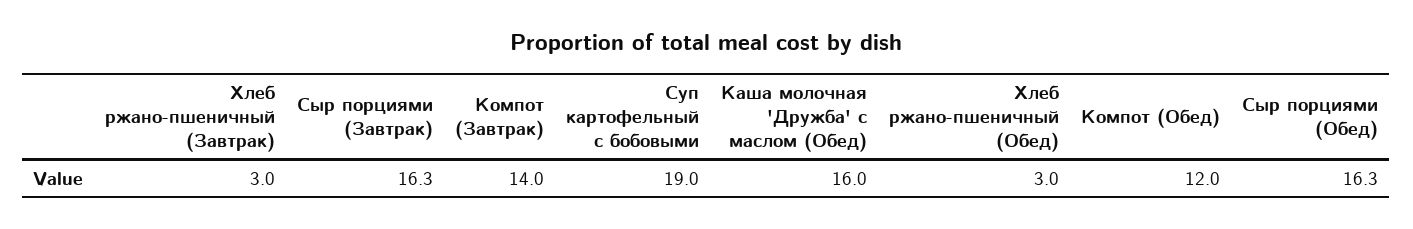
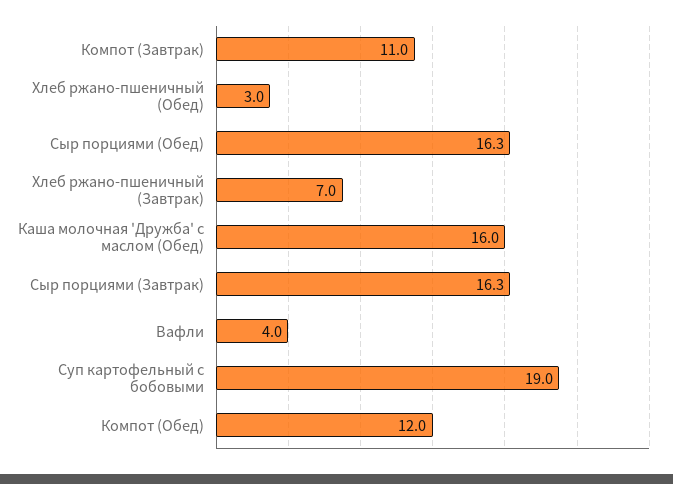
Хлеб ржано-пшеничный (Завтрак): 3 -> 7
Компот (Завтрак): 14 -> 11
Вафли: none -> 4

